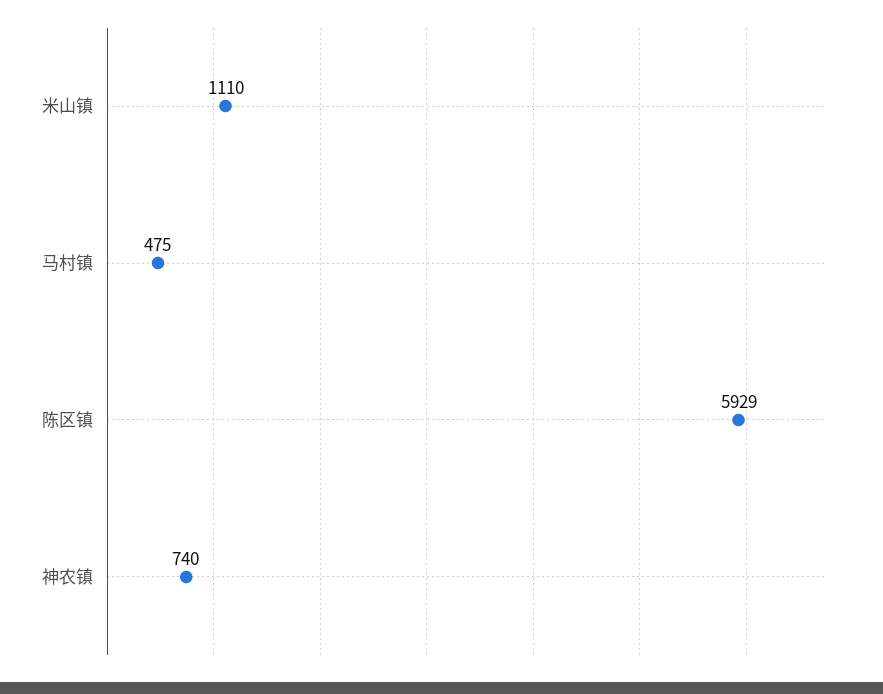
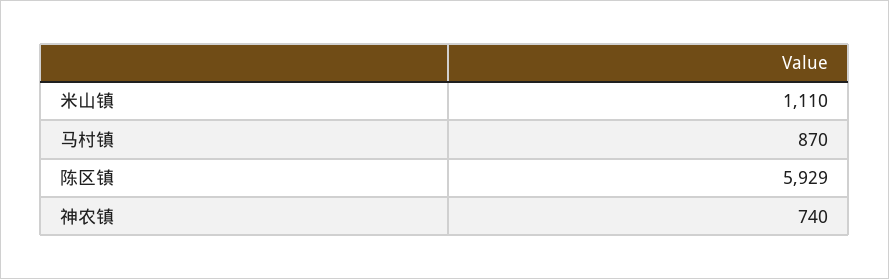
马村镇: 475 -> 870

